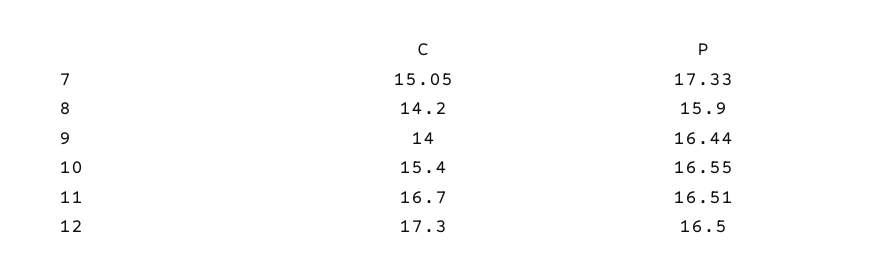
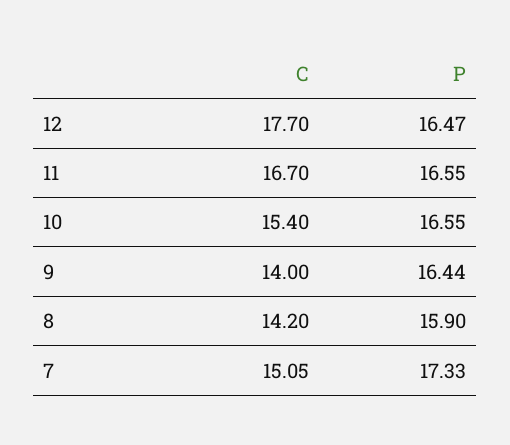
P, 11: 16.51 -> 16.55
C, 12: 17.3 -> 17.7
P, 12: 16.5 -> 16.47

